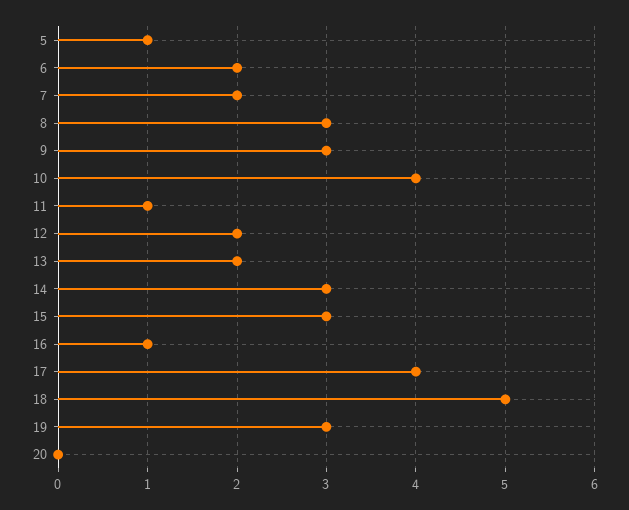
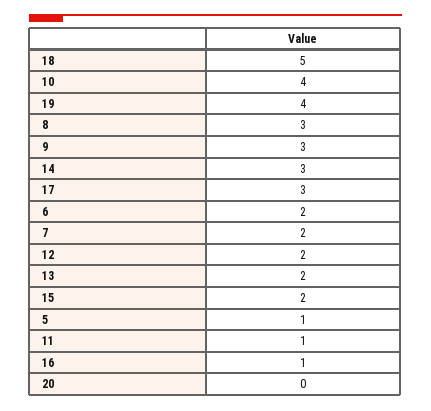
15: 3 -> 2
17: 4 -> 3
19: 3 -> 4

